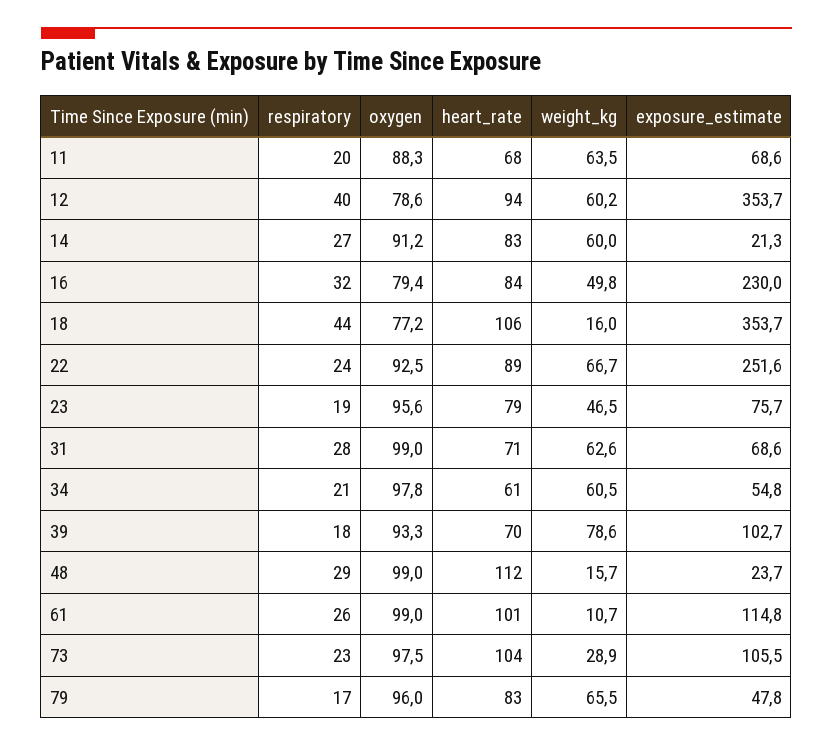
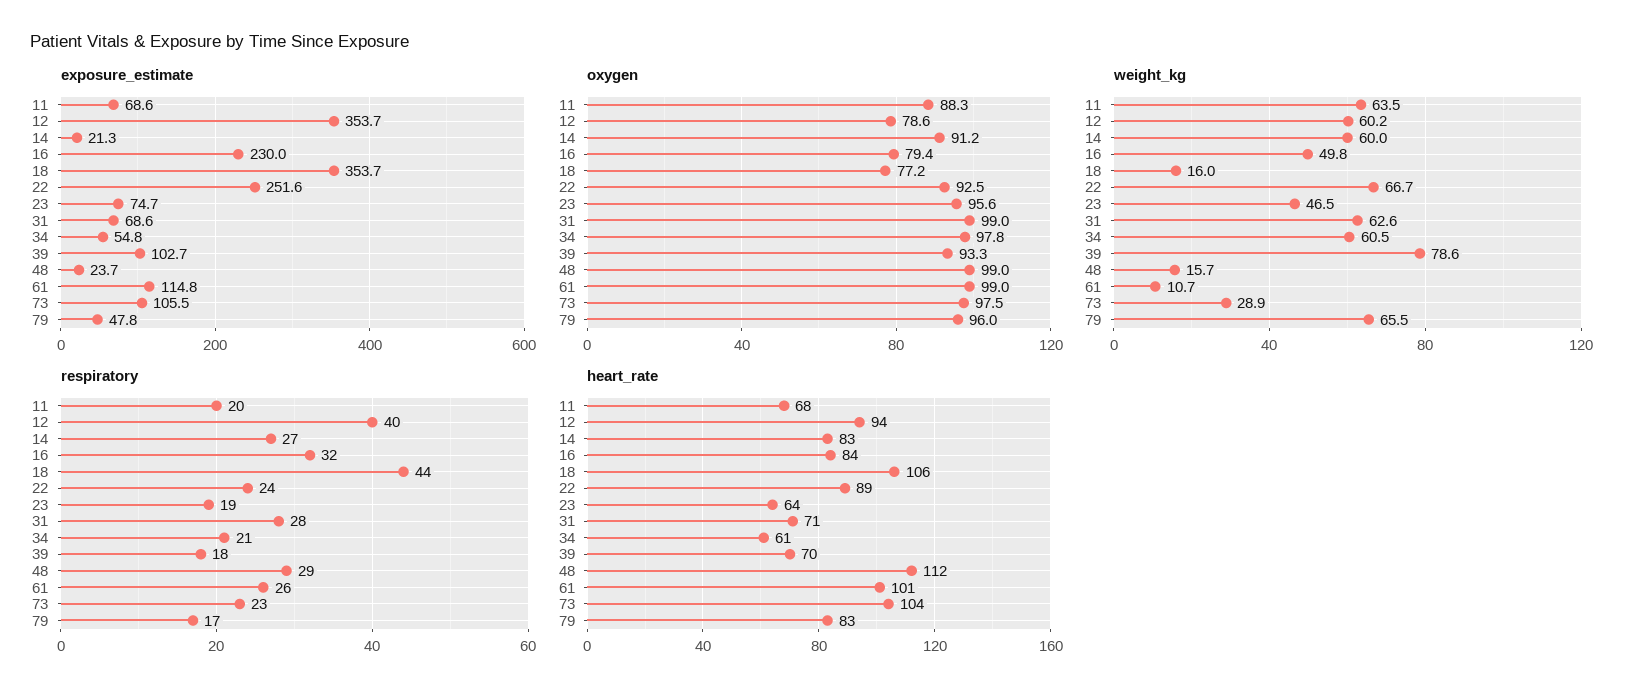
heart_rate, 23: 79 -> 64
exposure_estimate, 23: 75.7 -> 74.7

